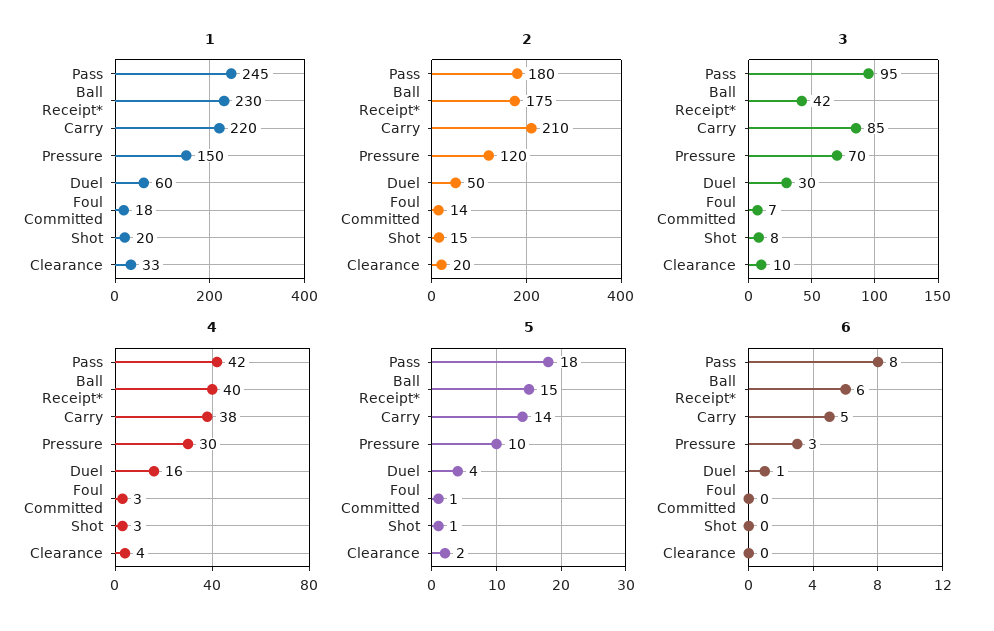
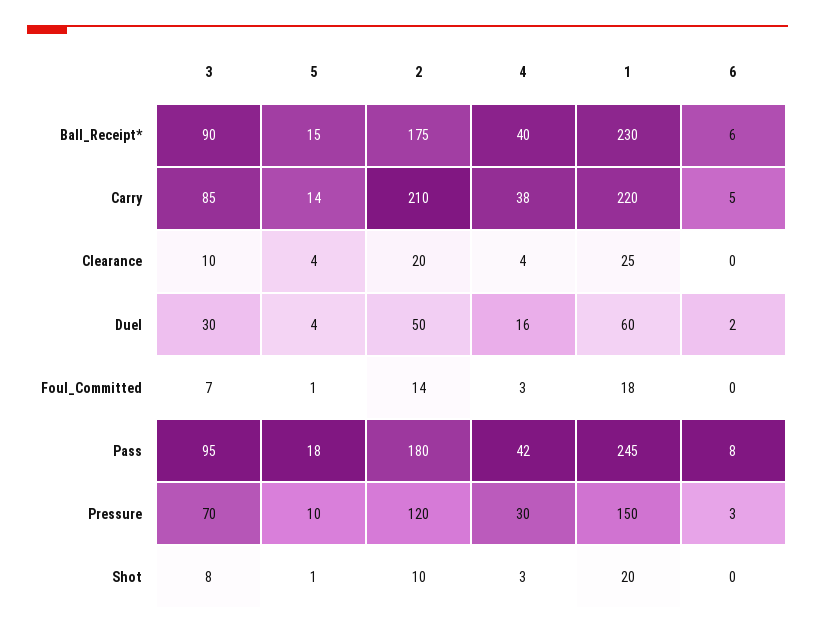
1, Clearance: 33 -> 25
2, Shot: 15 -> 10
3, Ball Receipt*: 42 -> 90
5, Clearance: 2 -> 4
6, Duel: 1 -> 2

